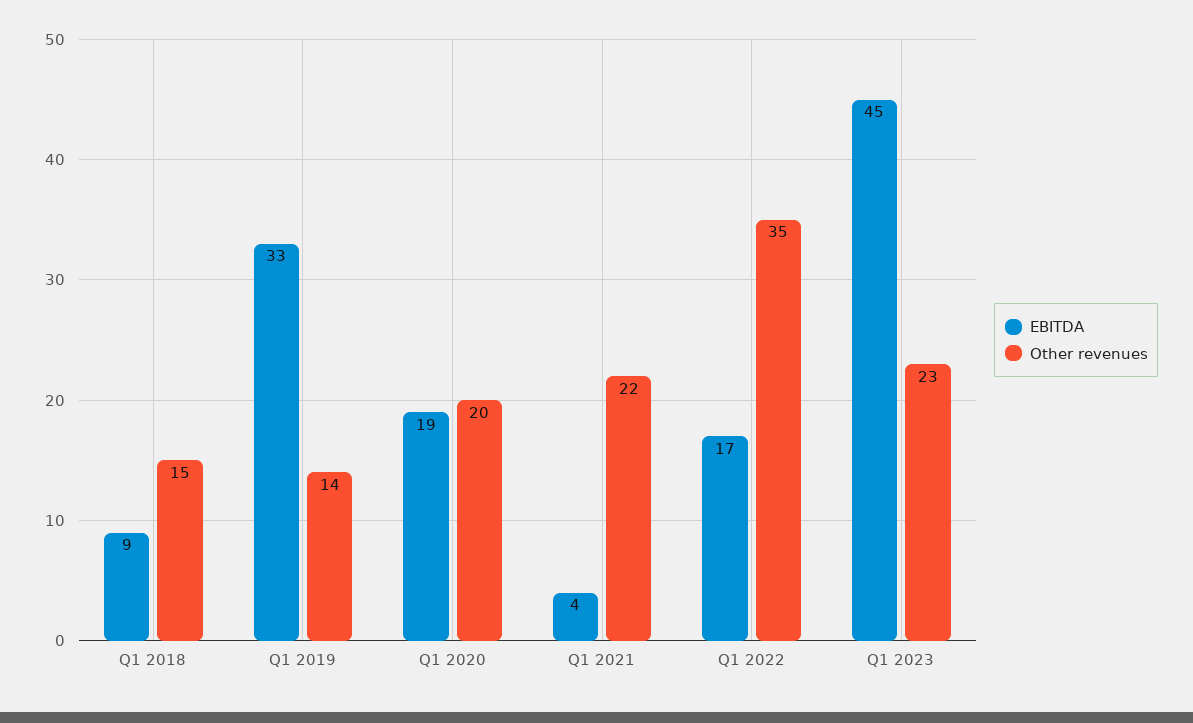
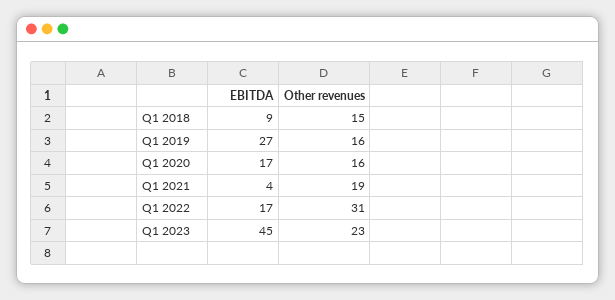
EBITDA, Q1 2019: 33 -> 27
Other revenues, Q1 2019: 14 -> 16
EBITDA, Q1 2020: 19 -> 17
Other revenues, Q1 2020: 20 -> 16
Other revenues, Q1 2021: 22 -> 19
Other revenues, Q1 2022: 35 -> 31

